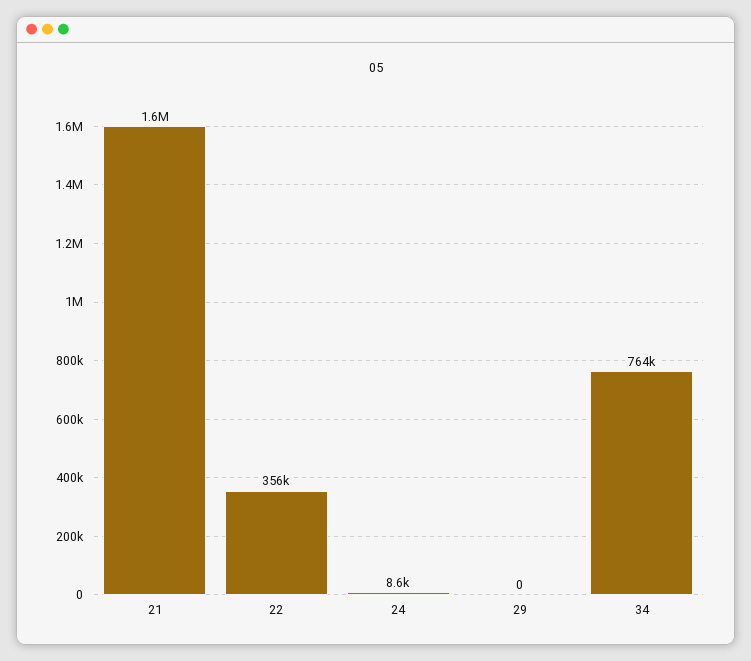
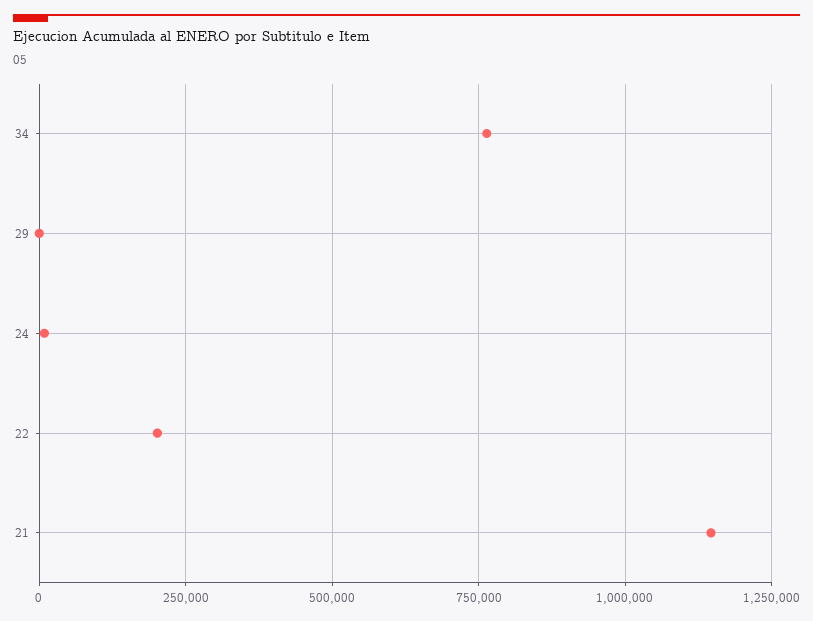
21: 1600000 -> 1150000
22: 356000 -> 200000

